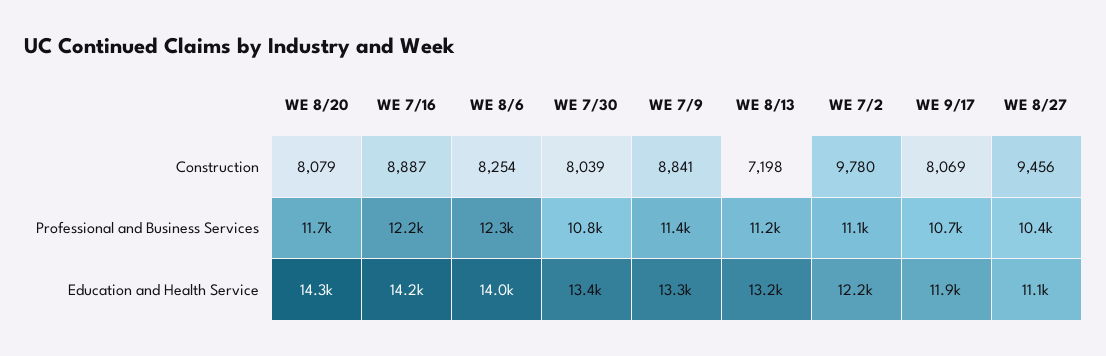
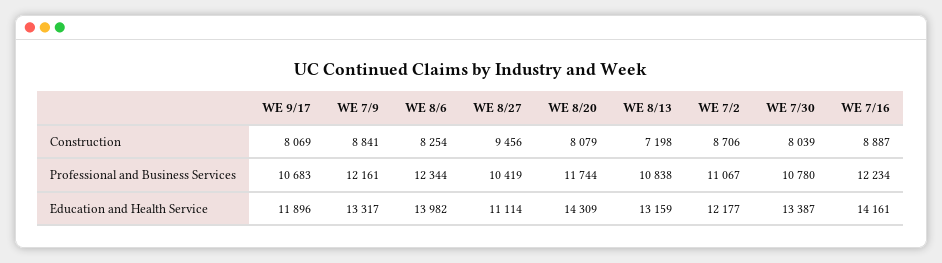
WE 7/2, Construction: 9780 -> 8706
WE 7/9, Professional and Business Services: 11400 -> 12161
WE 8/13, Professional and Business Services: 11200 -> 10838

